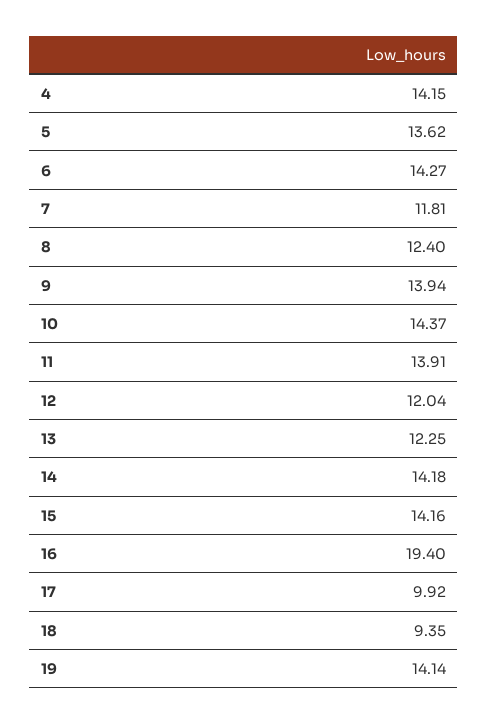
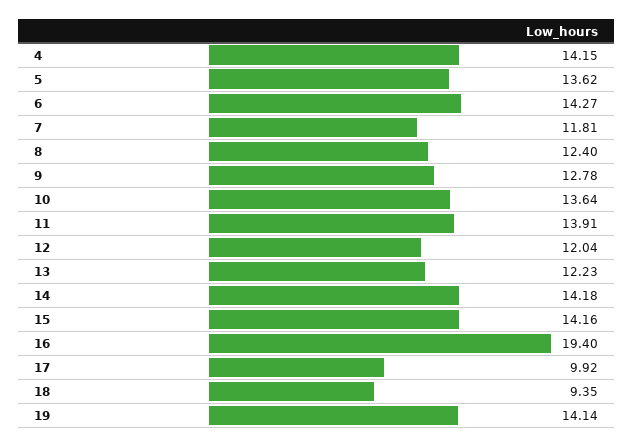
9: 13.94 -> 12.78
10: 14.37 -> 13.64
13: 12.25 -> 12.23

